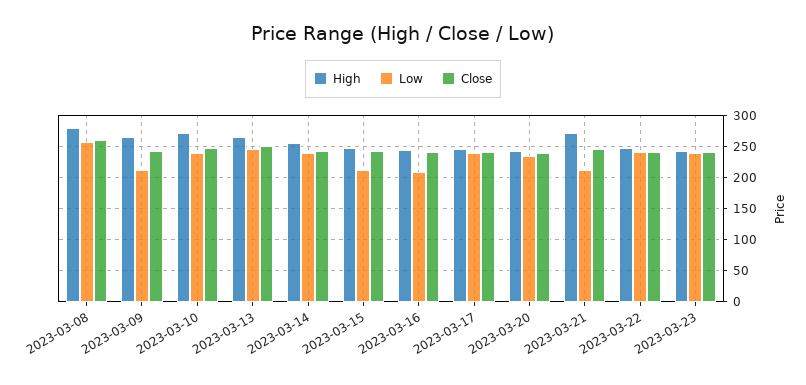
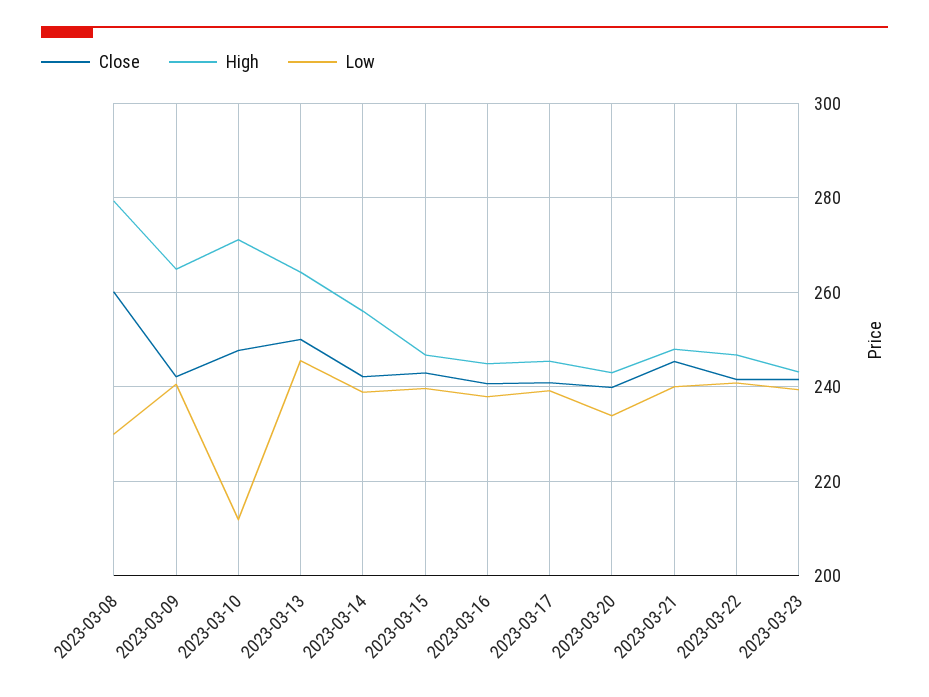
Low, 2023-03-08: 260 -> 230
Low, 2023-03-09: 210 -> 240
Low, 2023-03-10: 240 -> 212
Low, 2023-03-15: 210 -> 240
Low, 2023-03-16: 210 -> 238
High, 2023-03-21: 270 -> 248
Low, 2023-03-21: 210 -> 240

